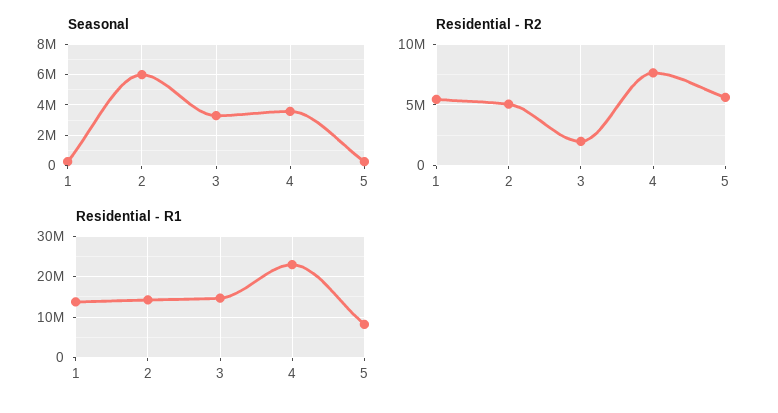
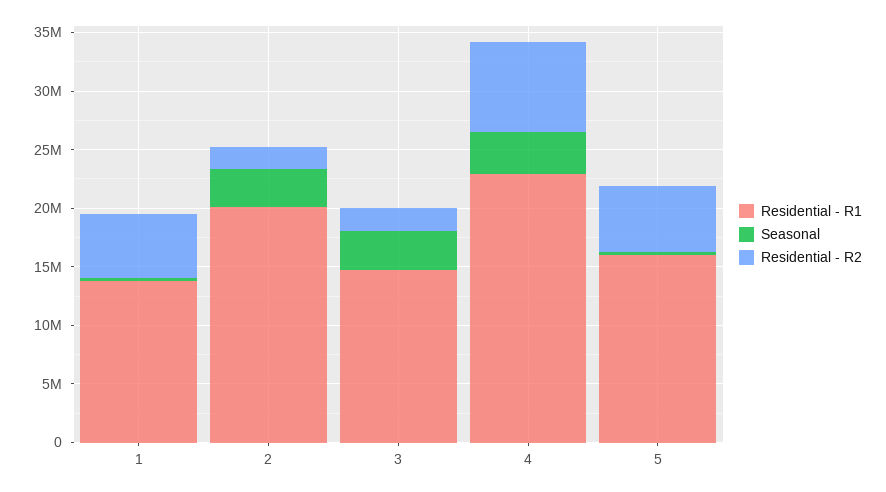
Seasonal, 2: 6000000 -> 3000000
Residential - R2, 2: 5000000 -> 2000000
Residential - R1, 2: 14000000 -> 20000000
Residential - R1, 5: 8000000 -> 16000000

